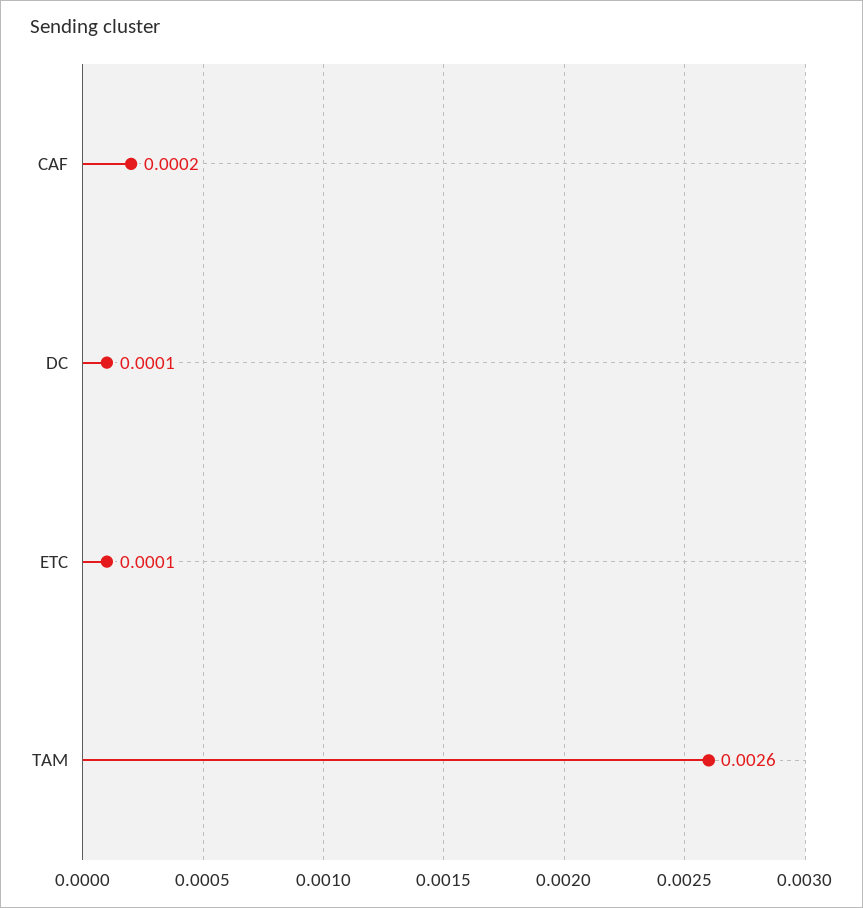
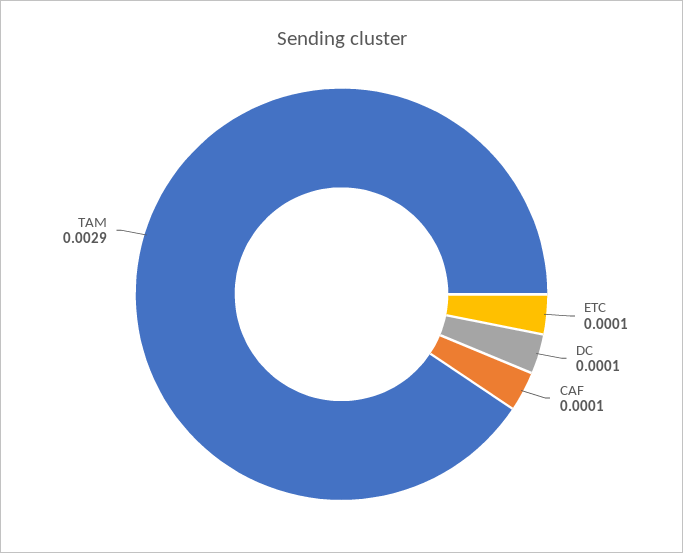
CAF: 0.0002 -> 0.0001
TAM: 0.0026 -> 0.0029

